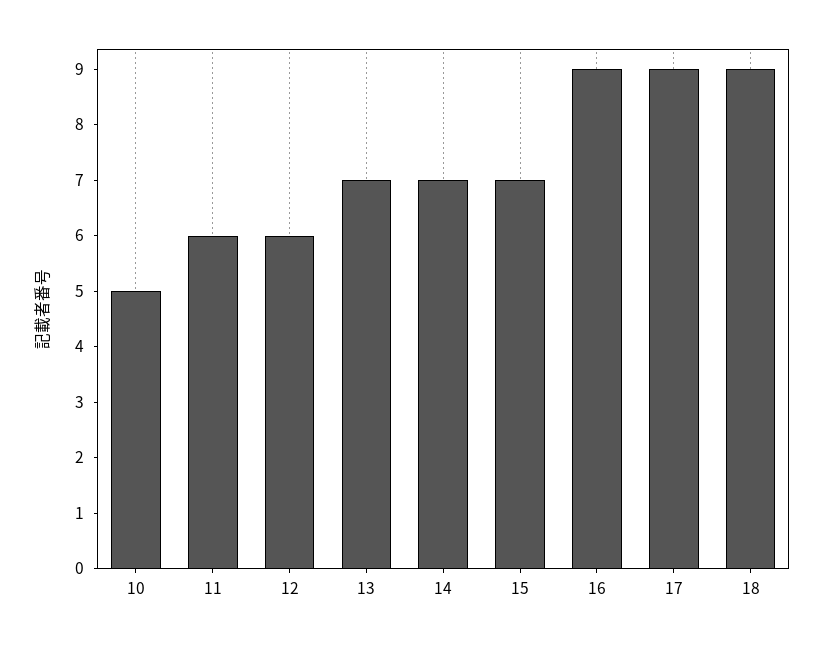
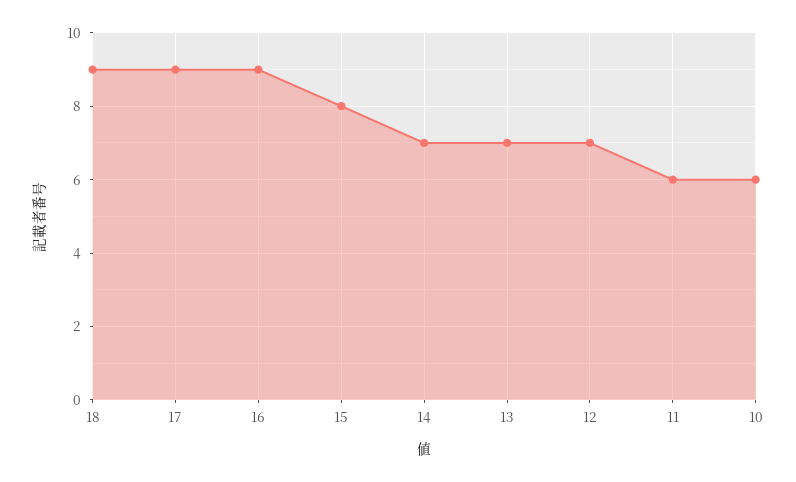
10: 5 -> 6
12: 6 -> 7
15: 7 -> 8

